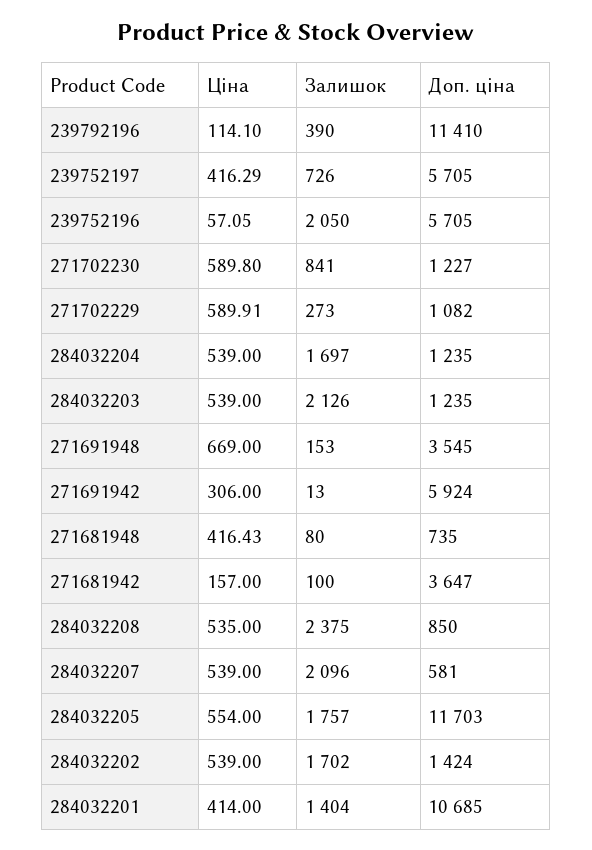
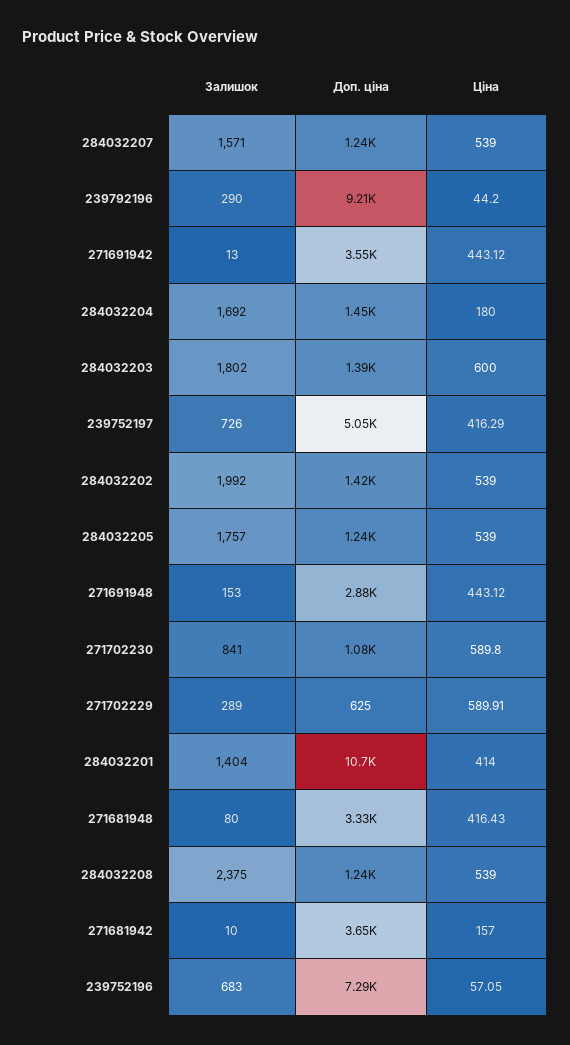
Ціна, 239792196: 114.1 -> 44.2
Залишок, 239792196: 390 -> 290
Доп. ціна, 239792196: 11410 -> 9210
Доп. ціна, 239752197: 5705 -> 5050
Залишок, 239752196: 2050 -> 683
Доп. ціна, 239752196: 5705 -> 7290
Доп. ціна, 271702230: 1227 -> 1080
Залишок, 271702229: 273 -> 289
Доп. ціна, 271702229: 1082 -> 625
Ціна, 284032204: 539 -> 180
Залишок, 284032204: 1697 -> 1692
Доп. ціна, 284032204: 1235 -> 1450
Ціна, 284032203: 539 -> 600
Залишок, 284032203: 2126 -> 1802
Доп. ціна, 284032203: 1235 -> 1390
Ціна, 271691948: 669 -> 443.12
Доп. ціна, 271691948: 3545 -> 2880
Ціна, 271691942: 306 -> 443.12
Доп. ціна, 271691942: 5924 -> 3550
Доп. ціна, 271681948: 735 -> 3330
Залишок, 271681942: 100 -> 10
Ціна, 284032208: 535 -> 539
Доп. ціна, 284032208: 850 -> 1240
Залишок, 284032207: 2096 -> 1571
Доп. ціна, 284032207: 581 -> 1240
Ціна, 284032205: 554 -> 539
Доп. ціна, 284032205: 11703 -> 1240
Залишок, 284032202: 1702 -> 1992

